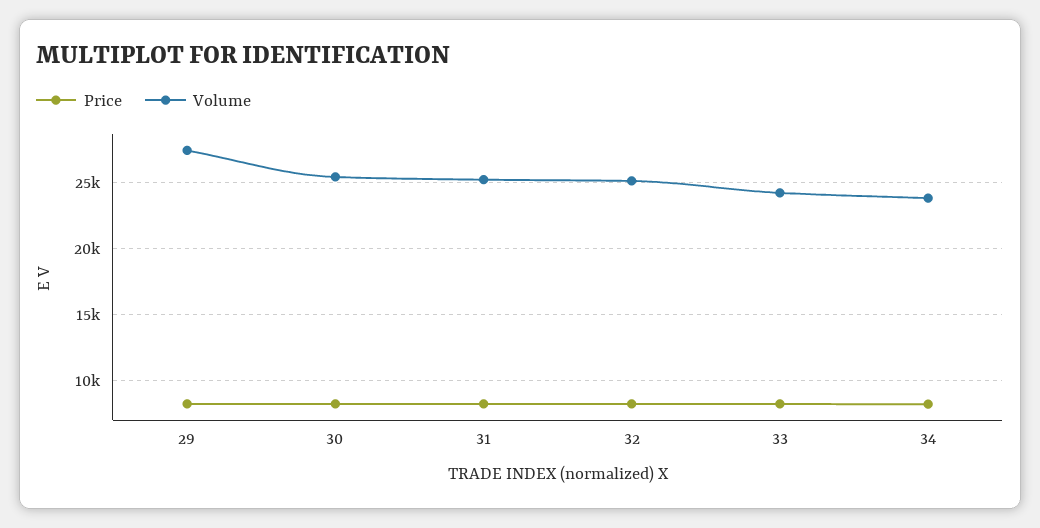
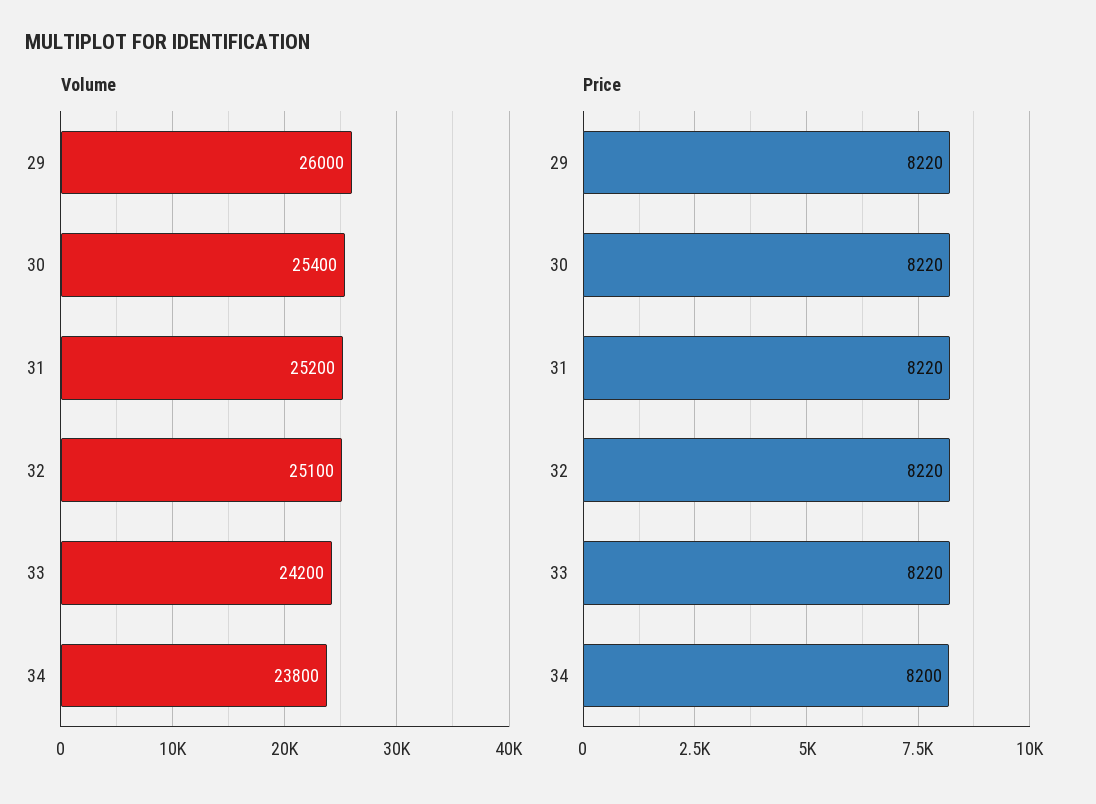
Volume, 29: 27500 -> 26000

